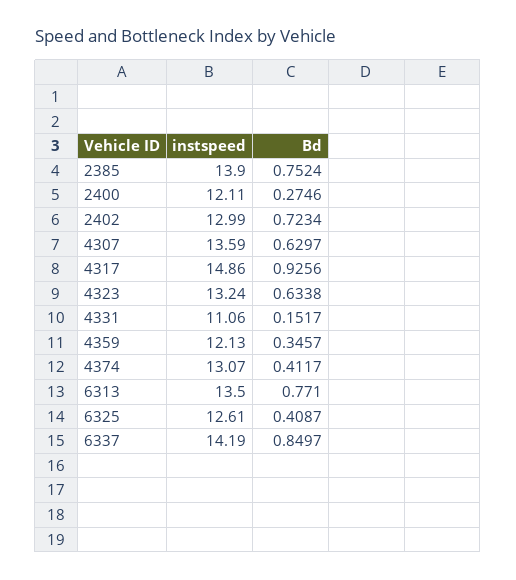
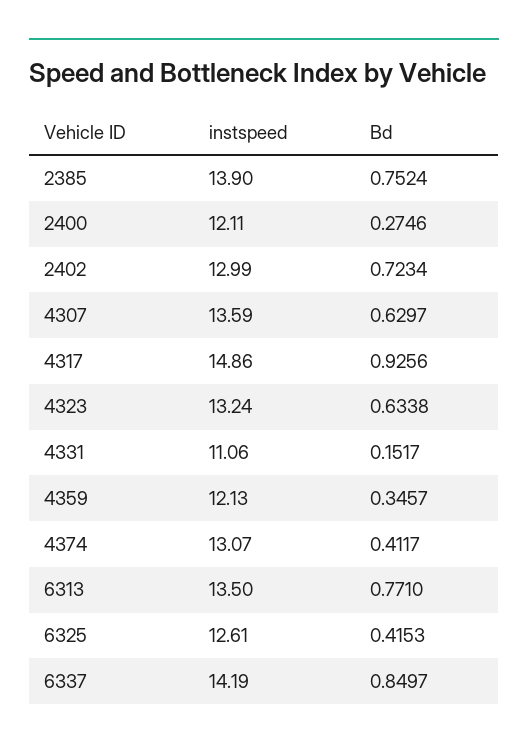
Bd, 6325: 0.4087 -> 0.4153

